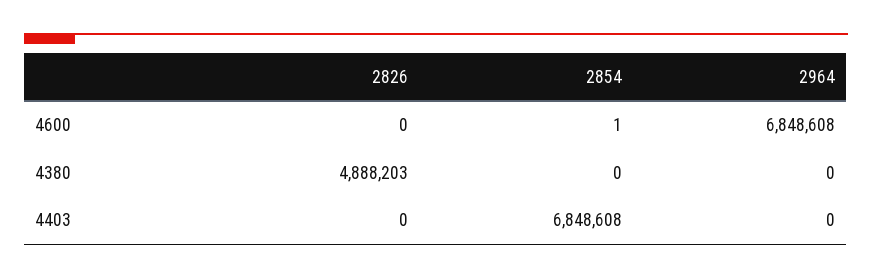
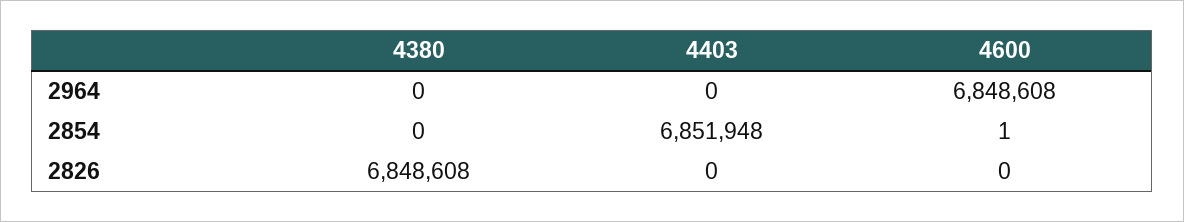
2826, 4380: 4888203 -> 6848608
2854, 4403: 6848608 -> 6851948

